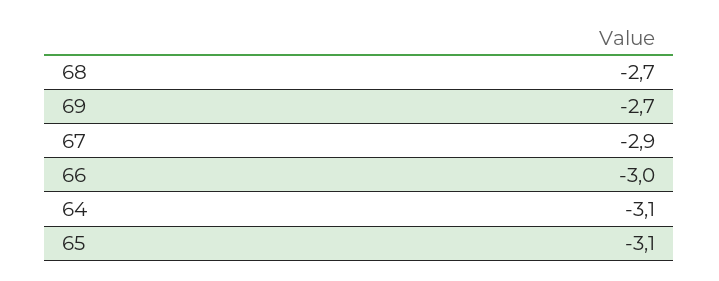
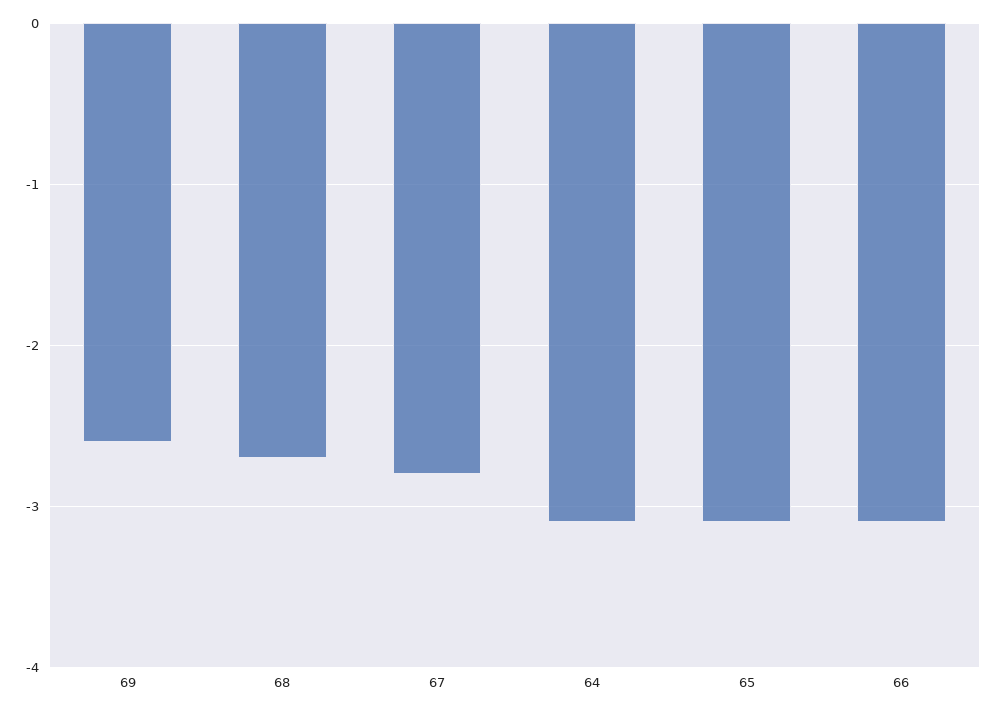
69: -2.7 -> -2.6
67: -2.9 -> -2.8
66: -3 -> -3.1

